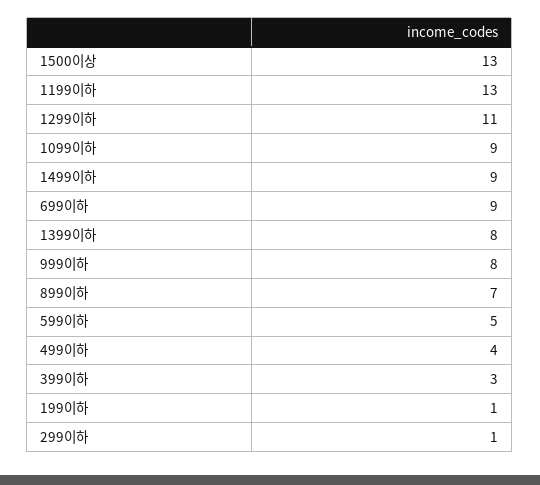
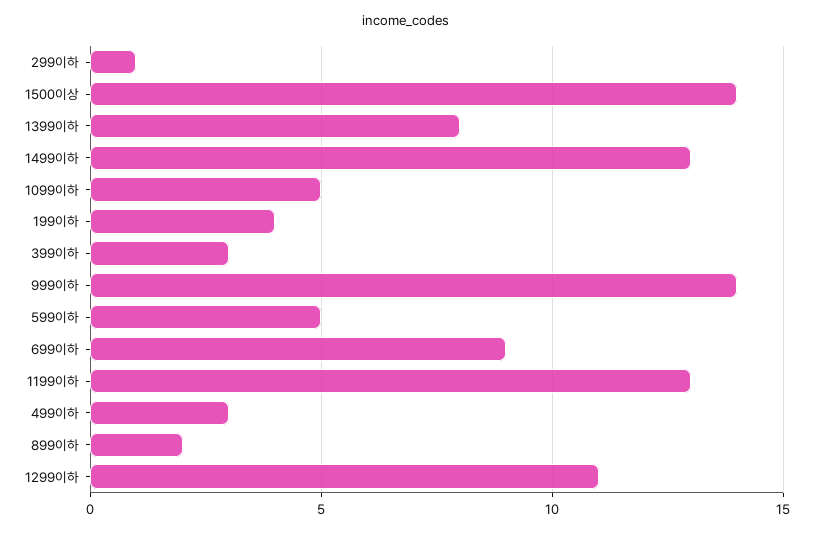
1500이상: 13 -> 14
1099이하: 9 -> 5
1499이하: 9 -> 13
999이하: 8 -> 14
899이하: 7 -> 2
499이하: 4 -> 3
199이하: 1 -> 4

